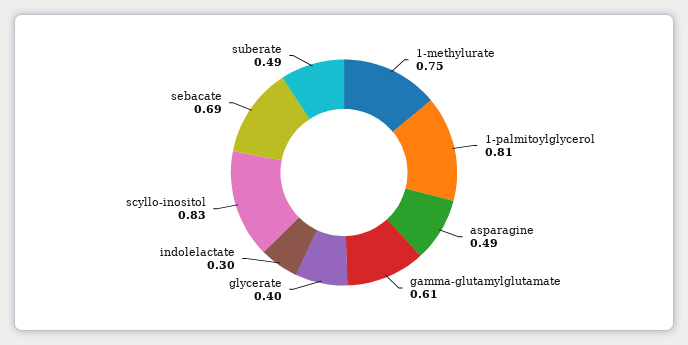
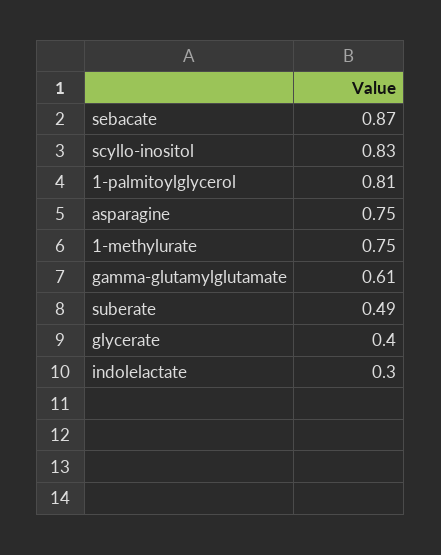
asparagine: 0.49 -> 0.75
sebacate: 0.69 -> 0.87

